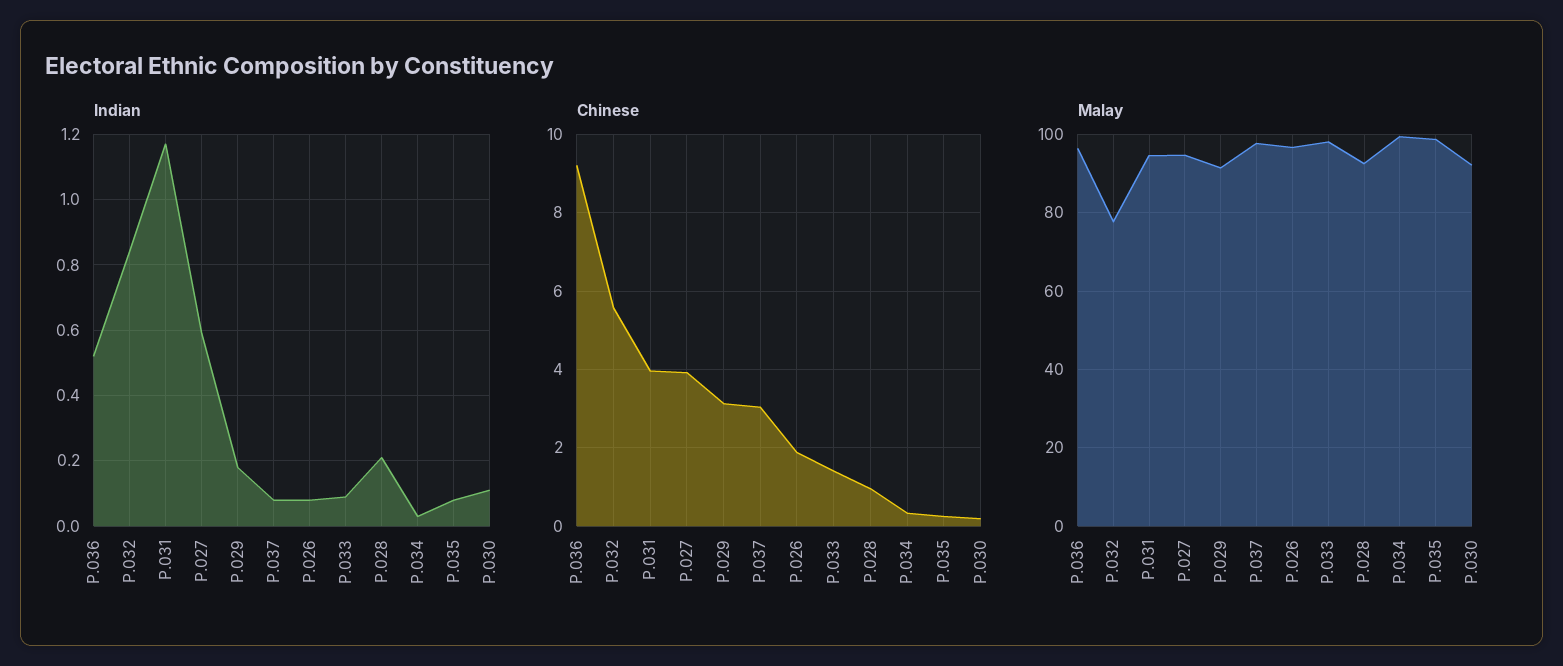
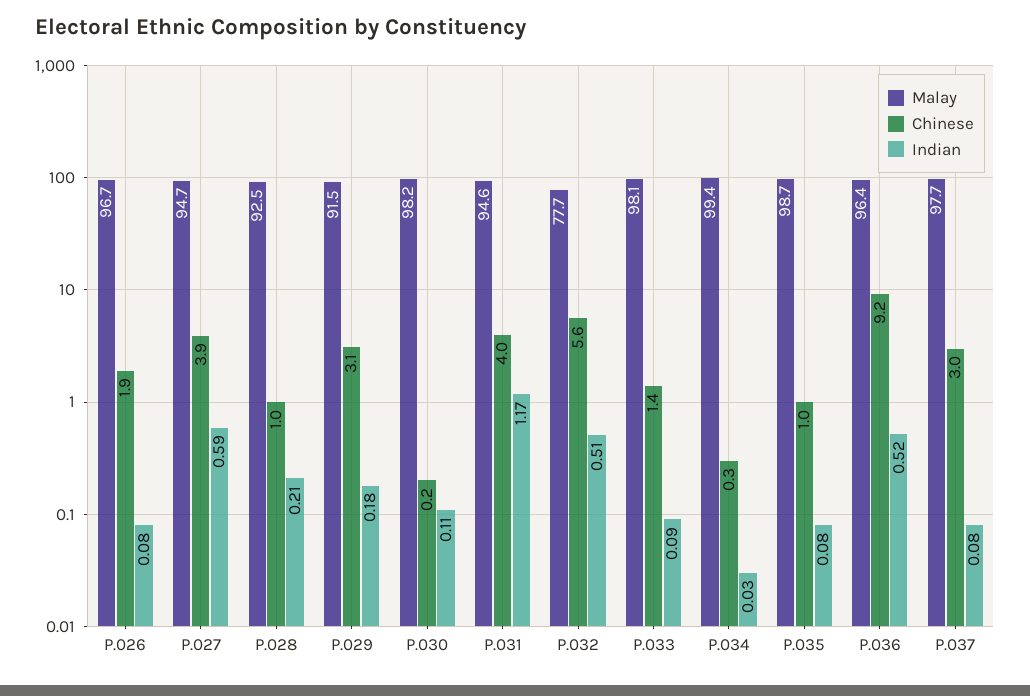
Indian, P.032: 0.85 -> 0.51
Chinese, P.035: 0.2 -> 1
Malay, P.030: 92 -> 98.2

